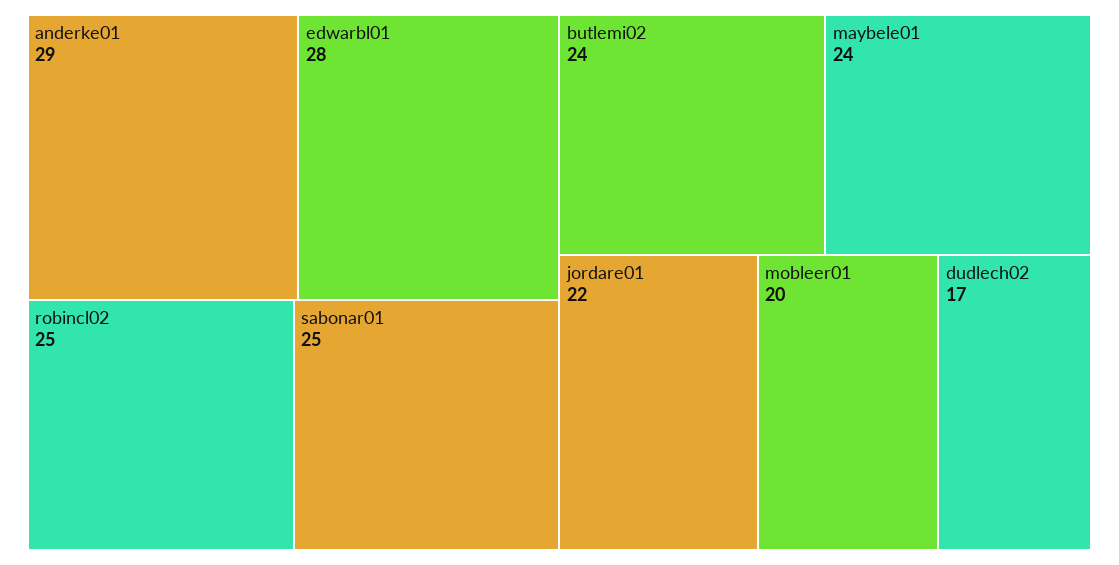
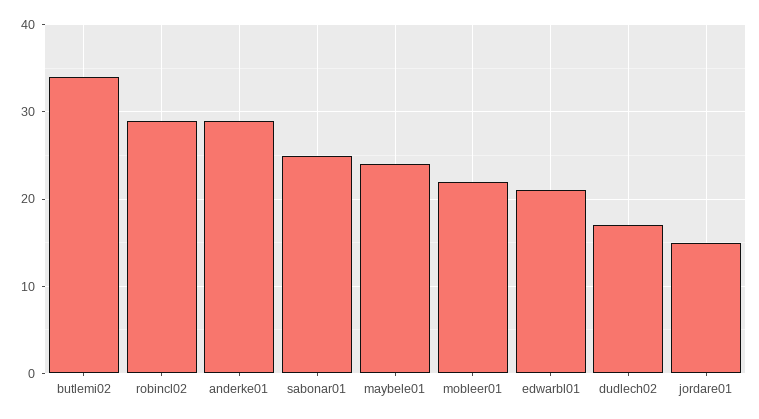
edwarbl01: 28 -> 21
robincl02: 25 -> 29
butlemi02: 24 -> 34
jordare01: 22 -> 15
mobleer01: 20 -> 22

